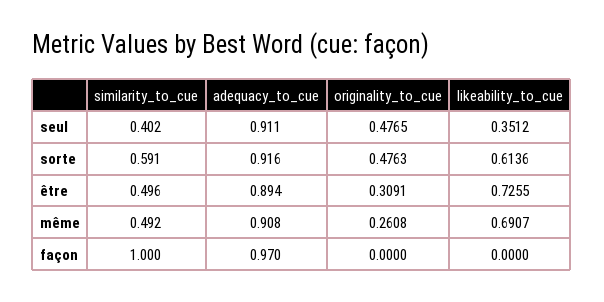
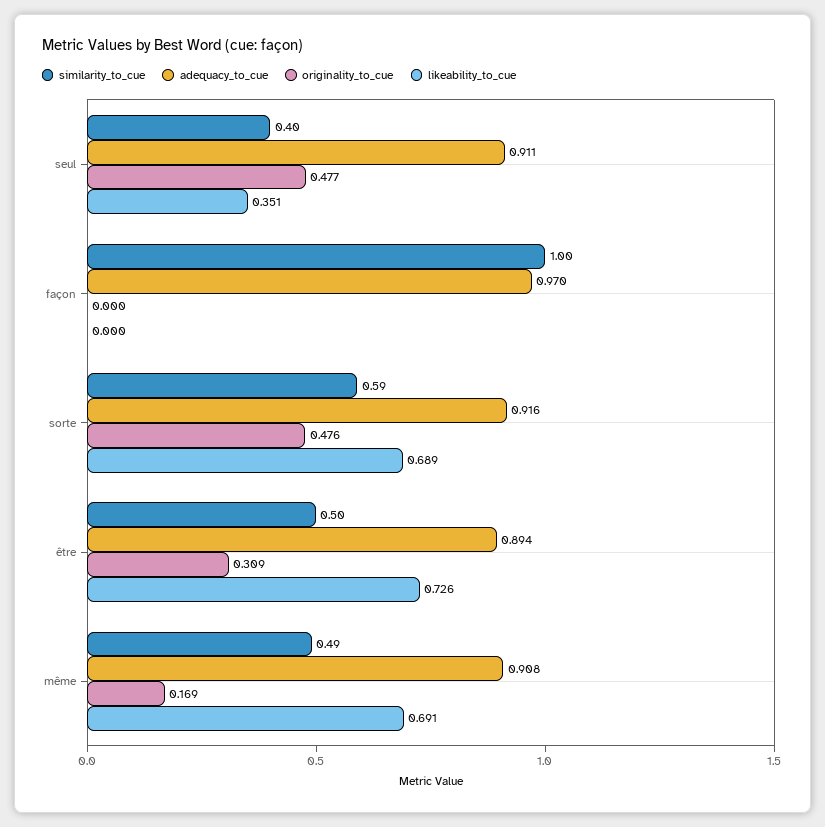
likeability_to_cue, sorte: 0.6136 -> 0.689
originality_to_cue, même: 0.2608 -> 0.169

